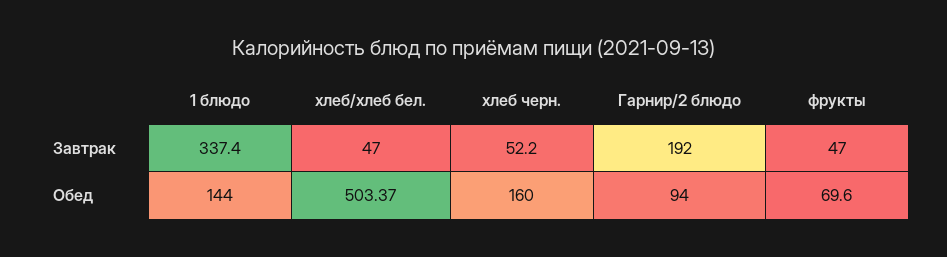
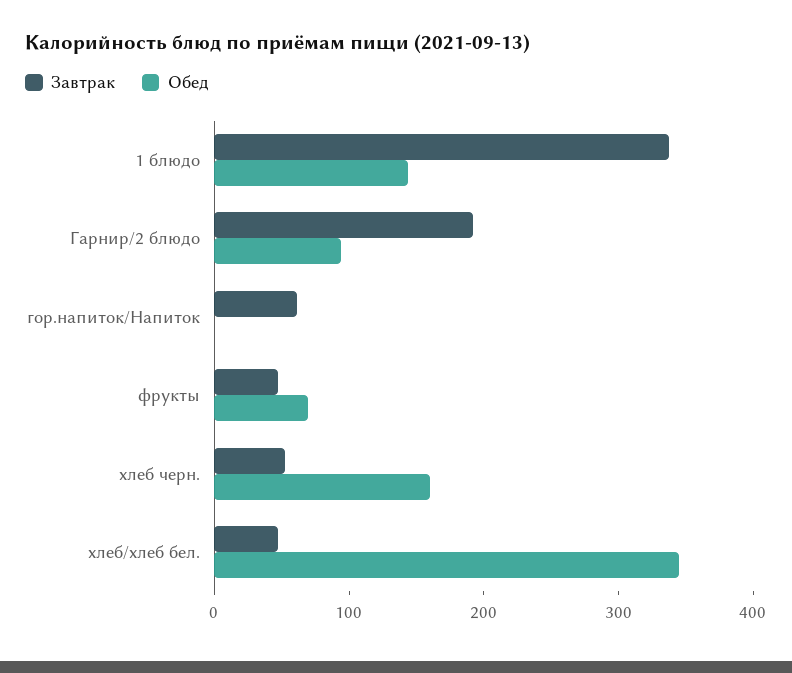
Обед, хлеб/хлеб бел.: 503.37 -> 340
Завтрак, гор.напиток/Напиток: none -> 60
Обед, гор.напиток/Напиток: none -> 0

